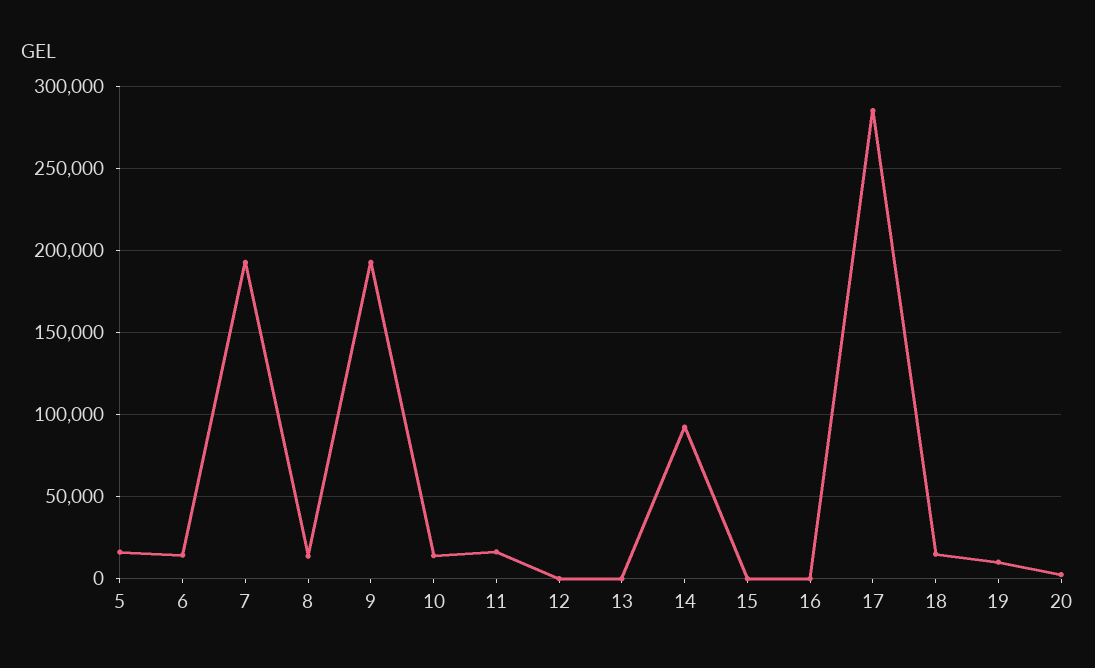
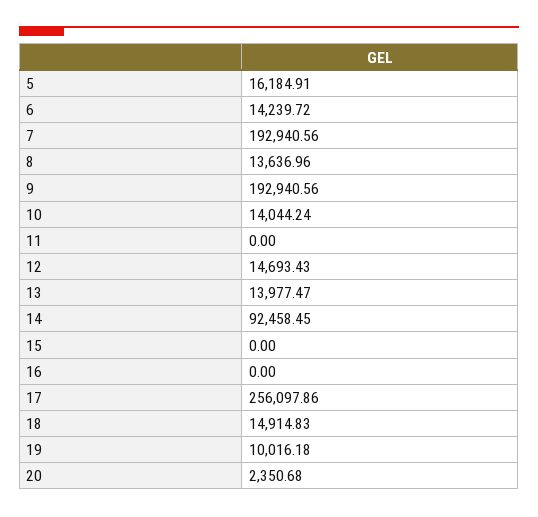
11: 15000 -> 0
12: 0 -> 14693.43
13: 0 -> 13977.47
17: 285000 -> 256097.86

